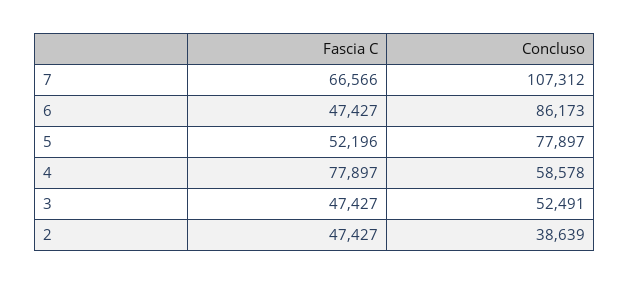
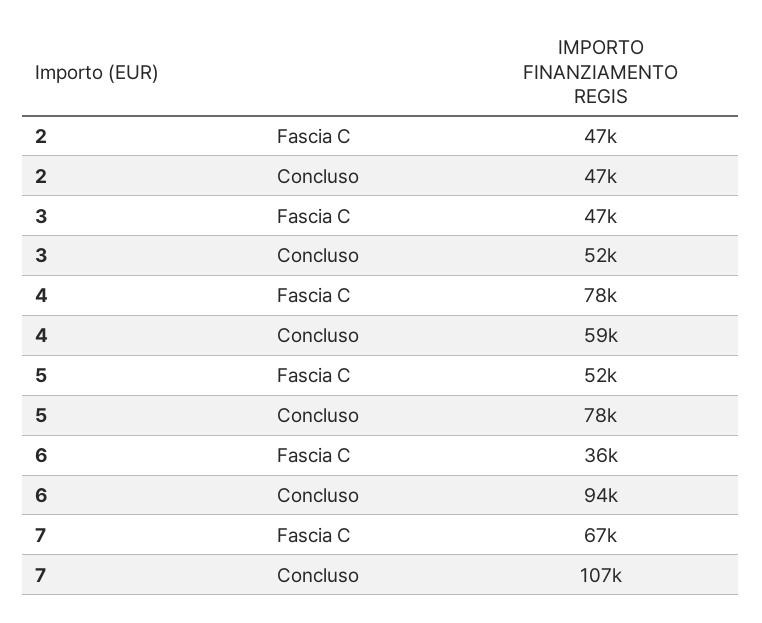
Fascia C, 6: 47427 -> 36000
Concluso, 6: 86173 -> 94000
Concluso, 2: 38639 -> 47000

